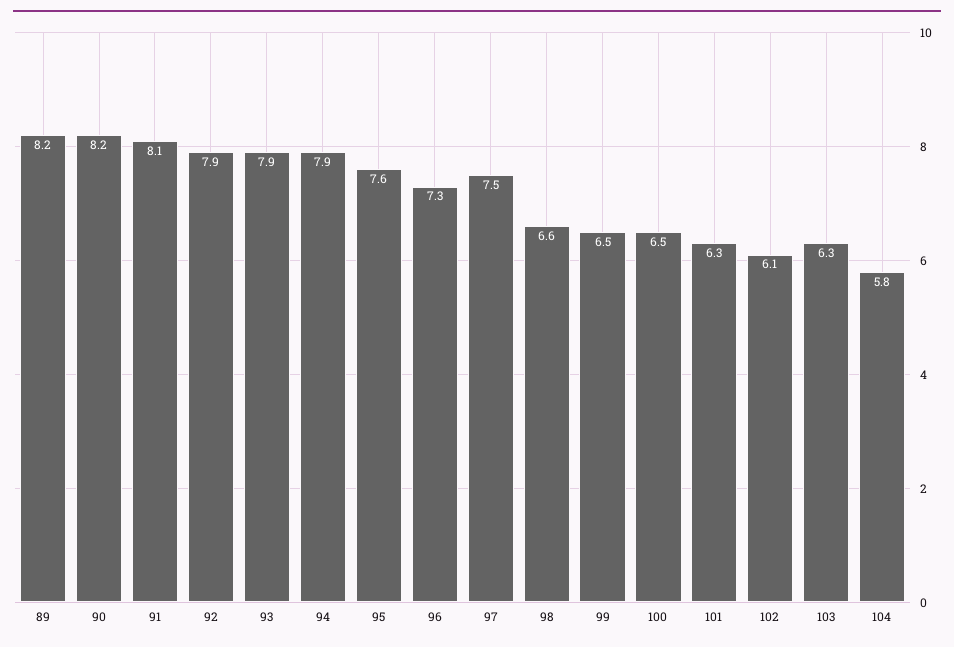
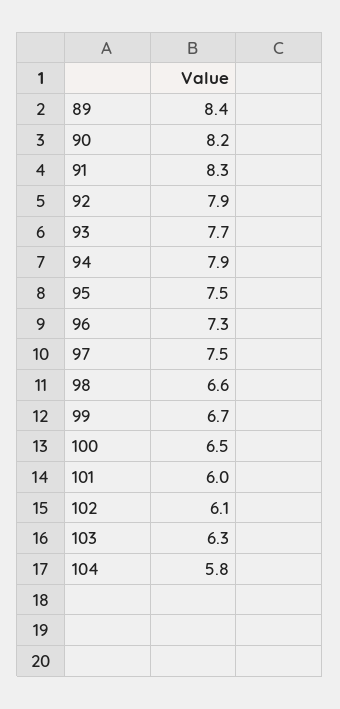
89: 8.2 -> 8.4
91: 8.1 -> 8.3
93: 7.9 -> 7.7
95: 7.6 -> 7.5
99: 6.5 -> 6.7
101: 6.3 -> 6

